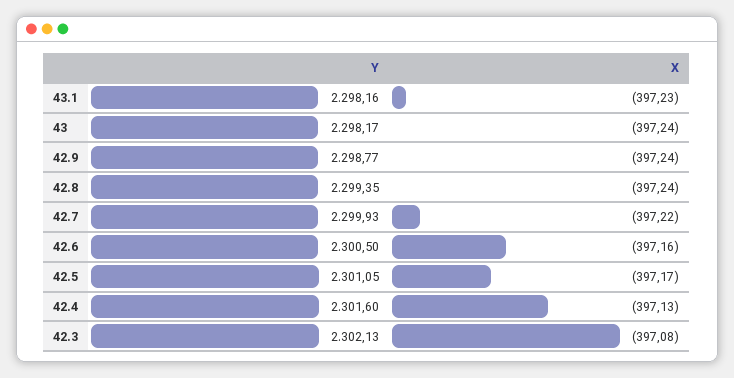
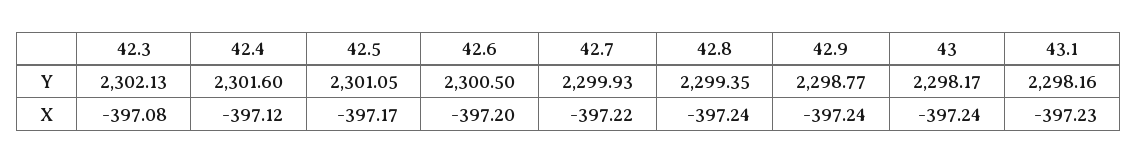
X, 42.6: -397.16 -> -397.2
X, 42.4: -397.13 -> -397.12

